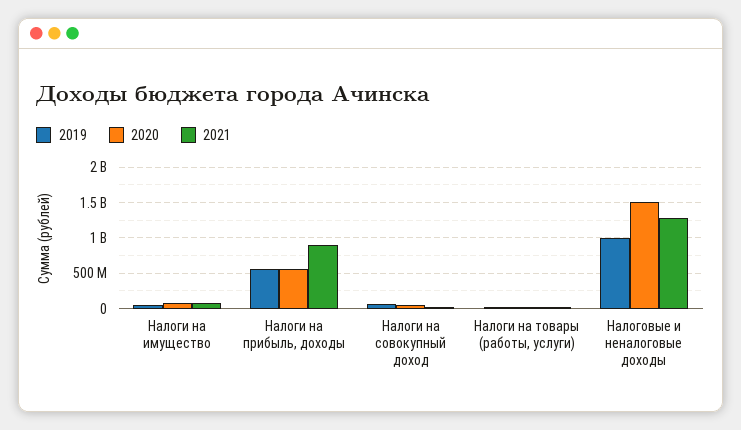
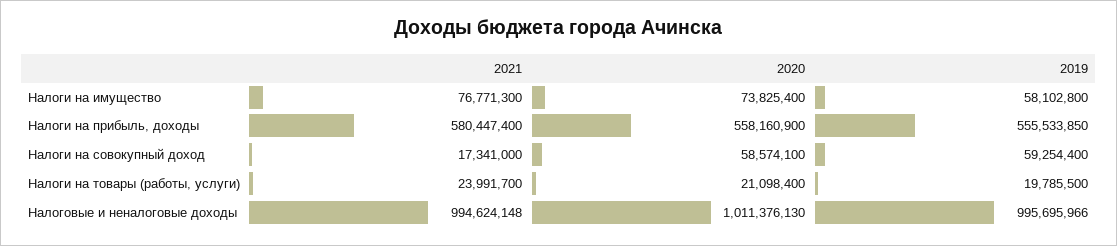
2021, Налоги на прибыль, доходы: 900000000 -> 580447400
2020, Налоговые и неналоговые доходы: 1500000000 -> 1011376130
2021, Налоговые и неналоговые доходы: 1300000000 -> 994624148

